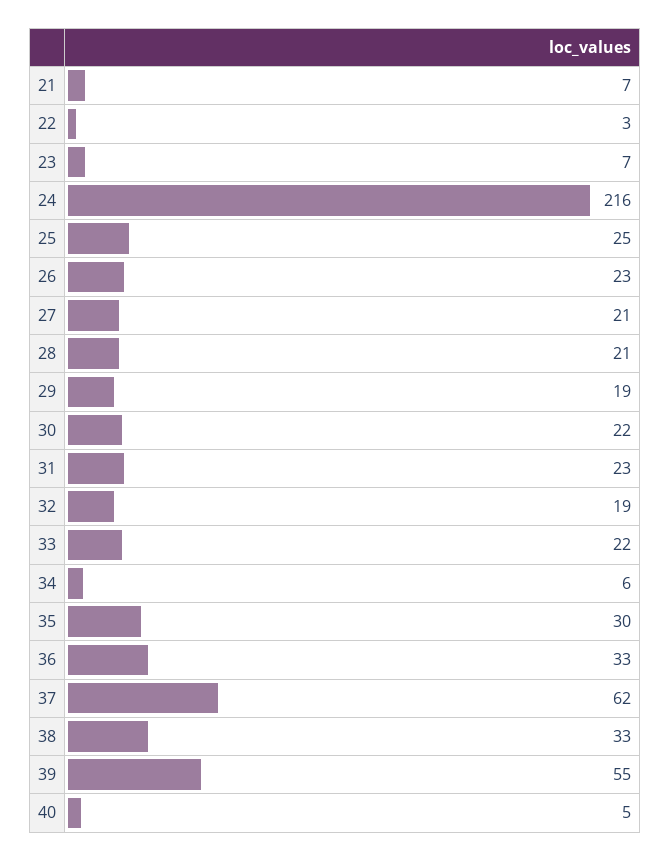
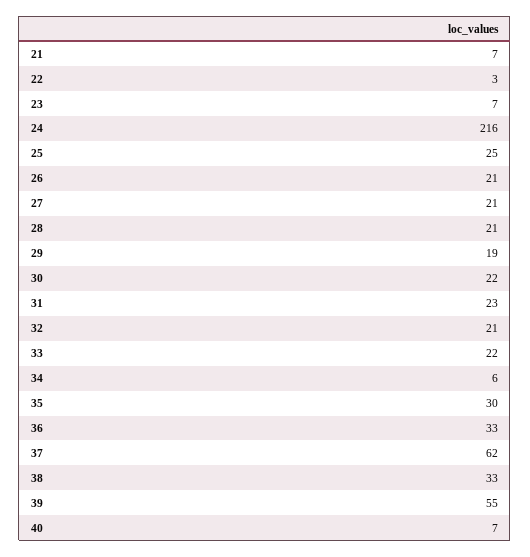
26: 23 -> 21
32: 19 -> 21
40: 5 -> 7

